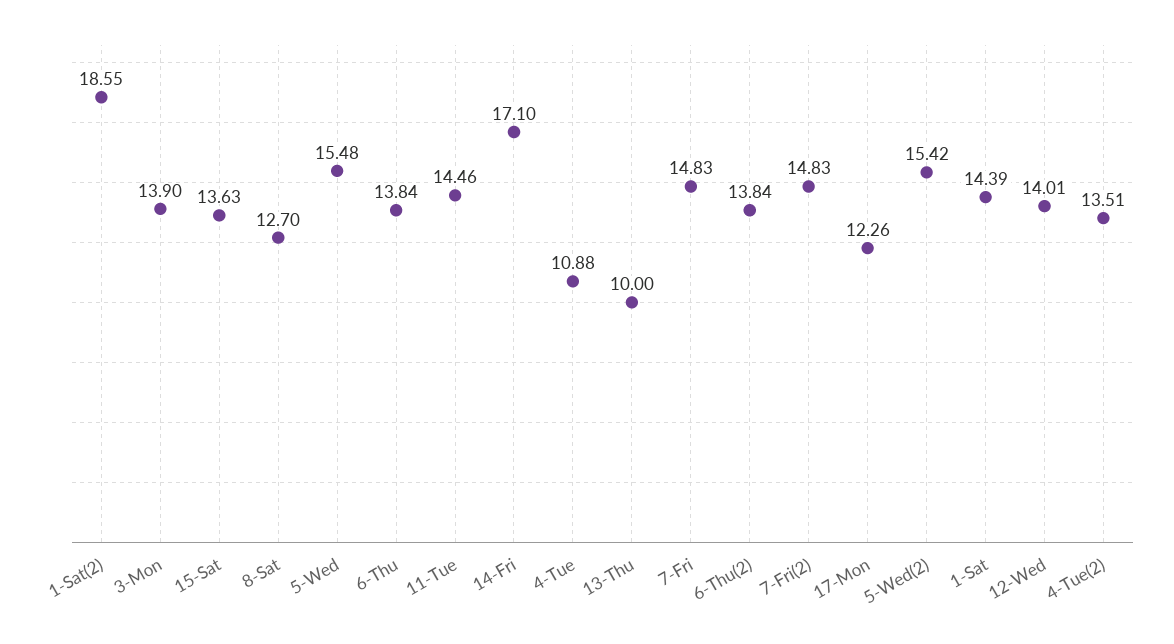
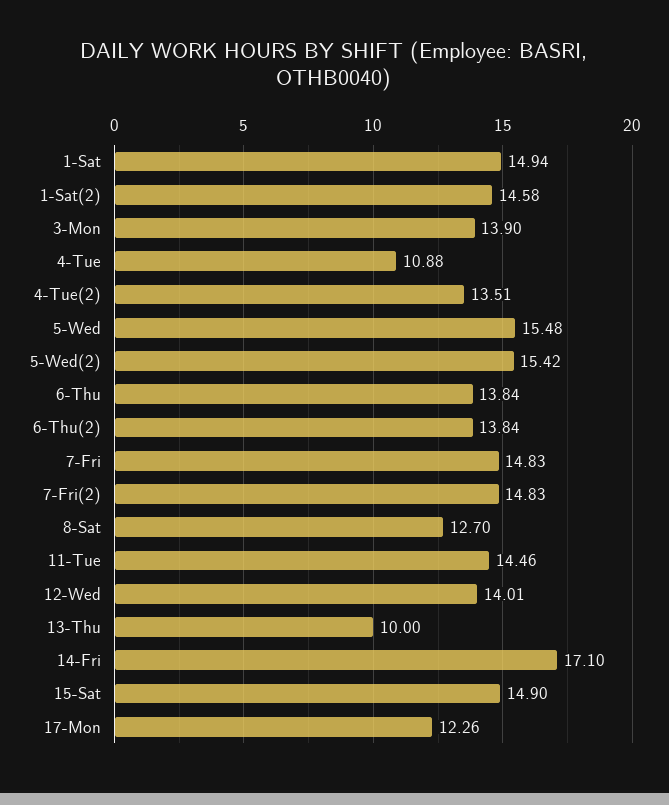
1-Sat(2): 18.55 -> 14.58
15-Sat: 13.63 -> 14.9
1-Sat: 14.39 -> 14.94

